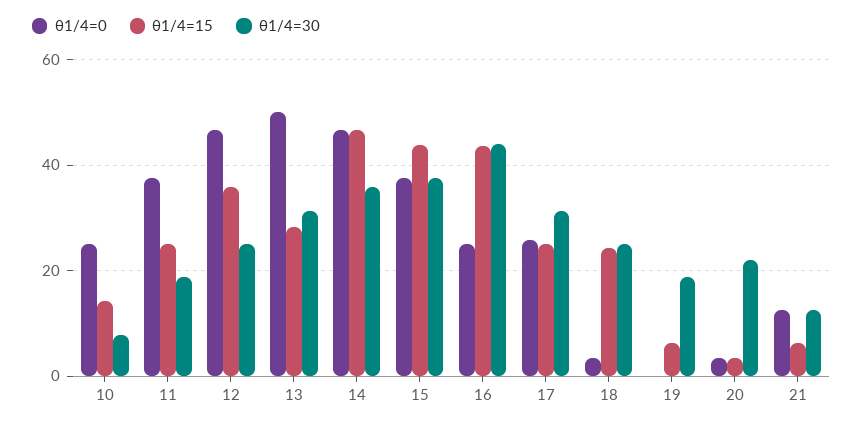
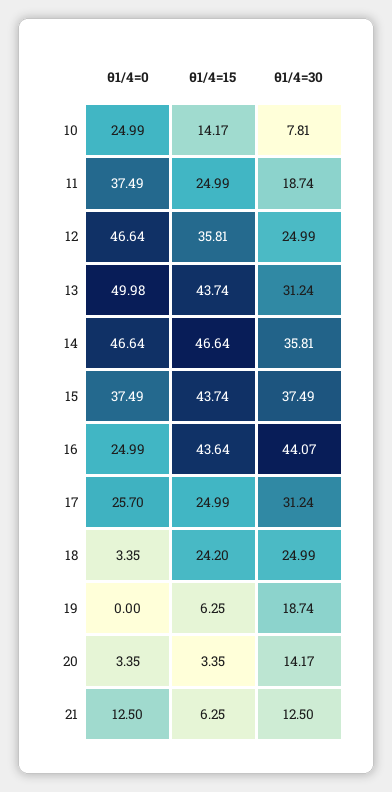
θ1/4=15, 13: 28 -> 43.74
θ1/4=30, 20: 22 -> 14.17

